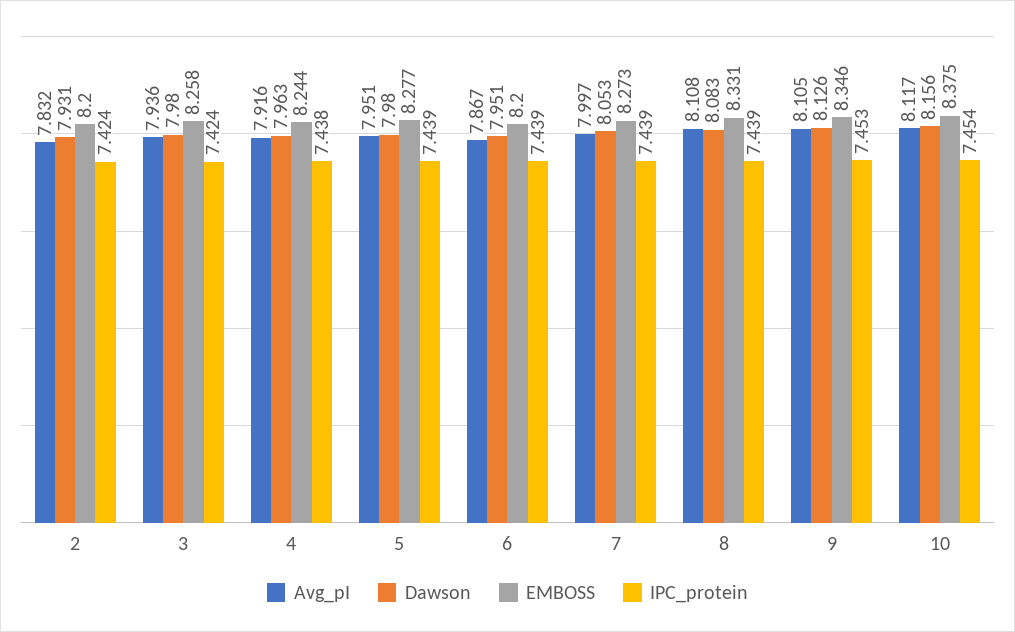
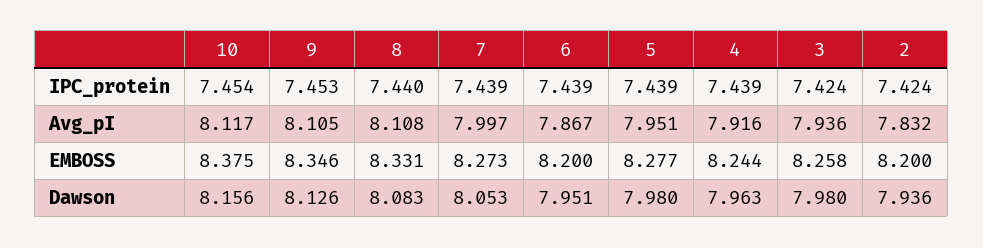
Dawson, 2: 7.931 -> 7.936
IPC_protein, 4: 7.438 -> 7.439
IPC_protein, 8: 7.439 -> 7.44

